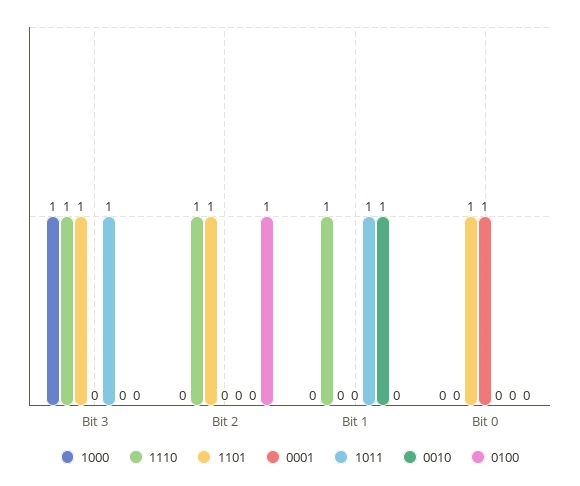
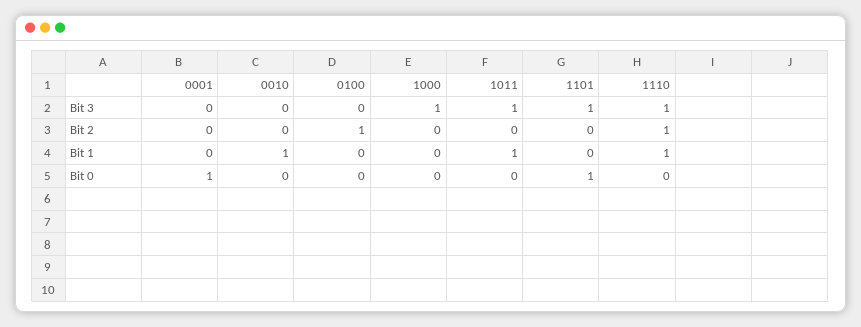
1101, Bit 2: 1 -> 0

